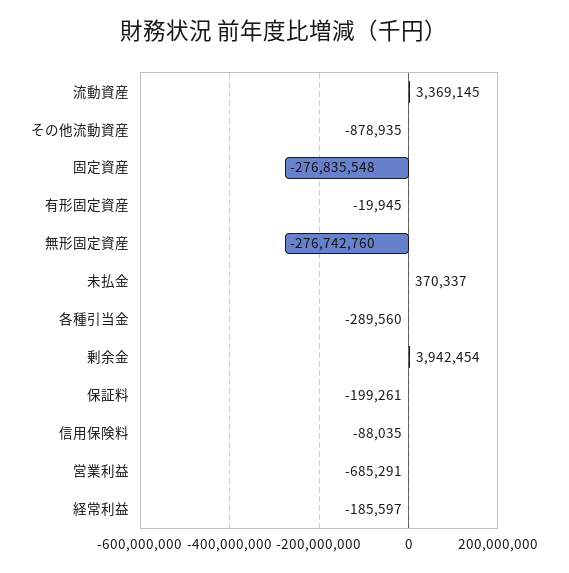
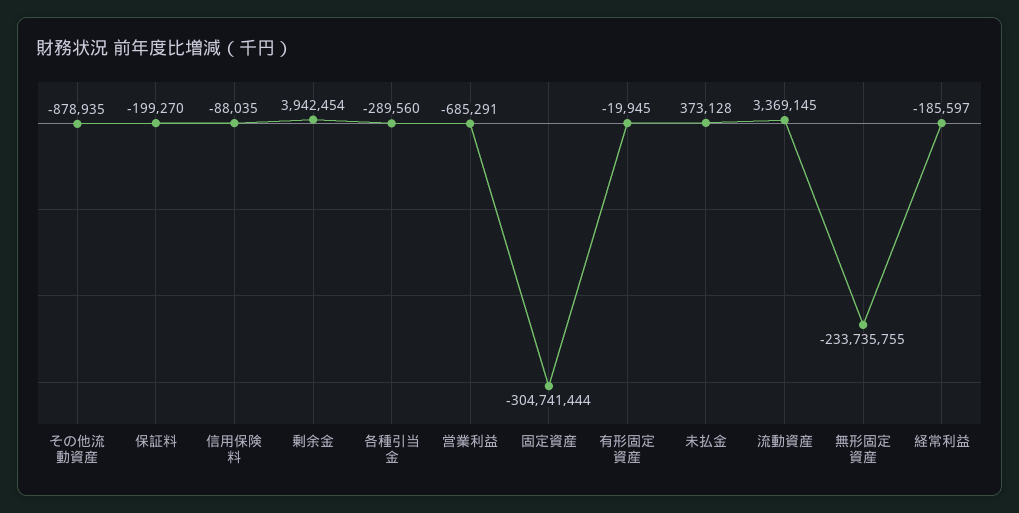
固定資産: -276835548 -> -304741444
無形固定資産: -276742760 -> -233735755
未払金: 370337 -> 373128
保証料: -199261 -> -199270

